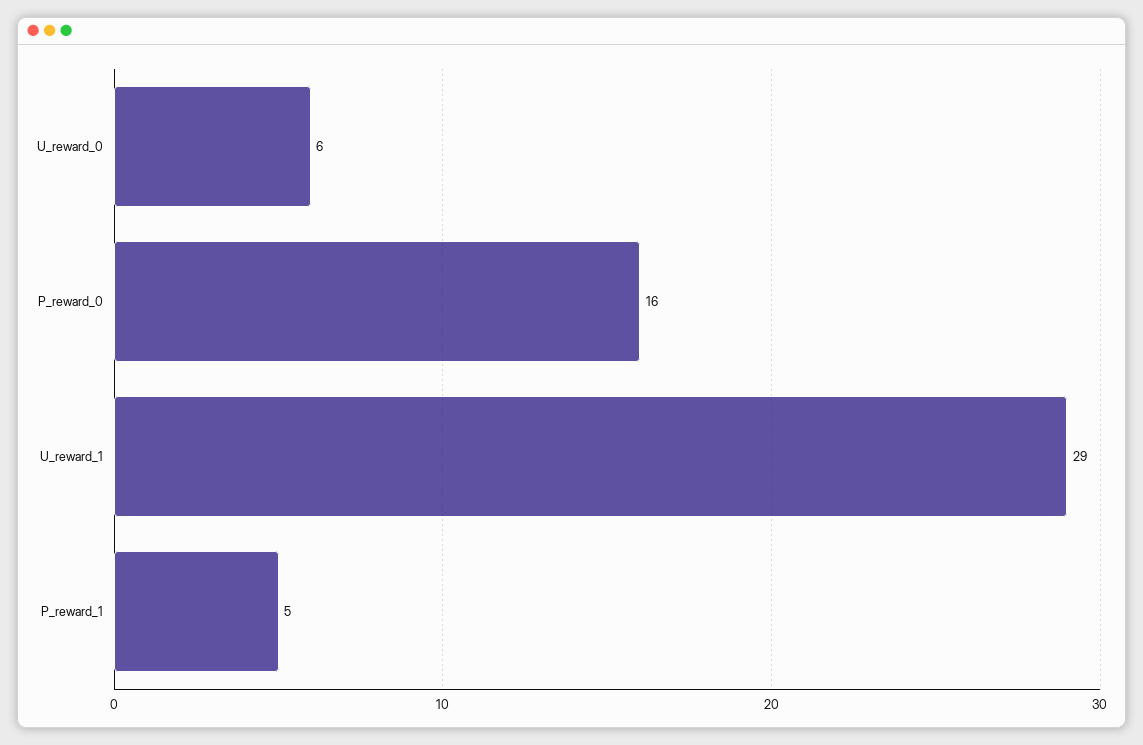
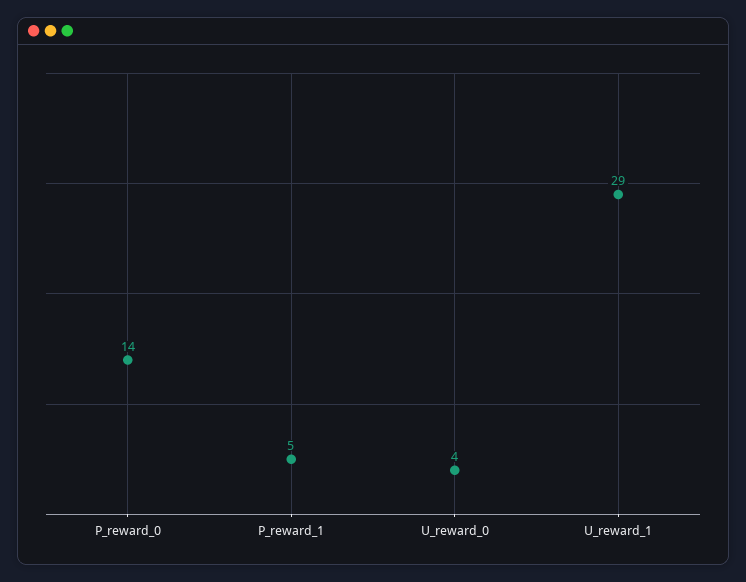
U_reward_0: 6 -> 4
P_reward_0: 16 -> 14

